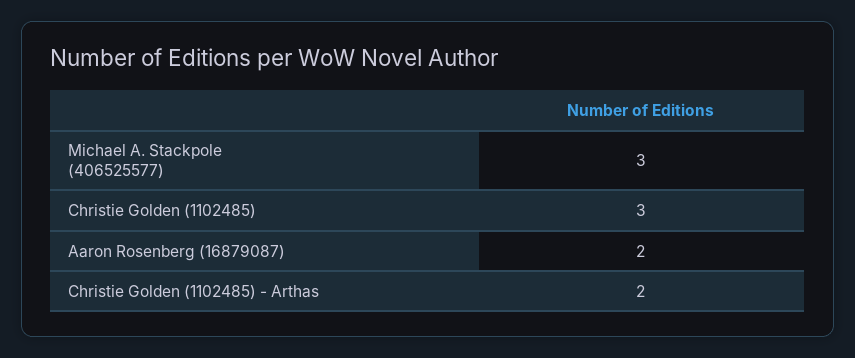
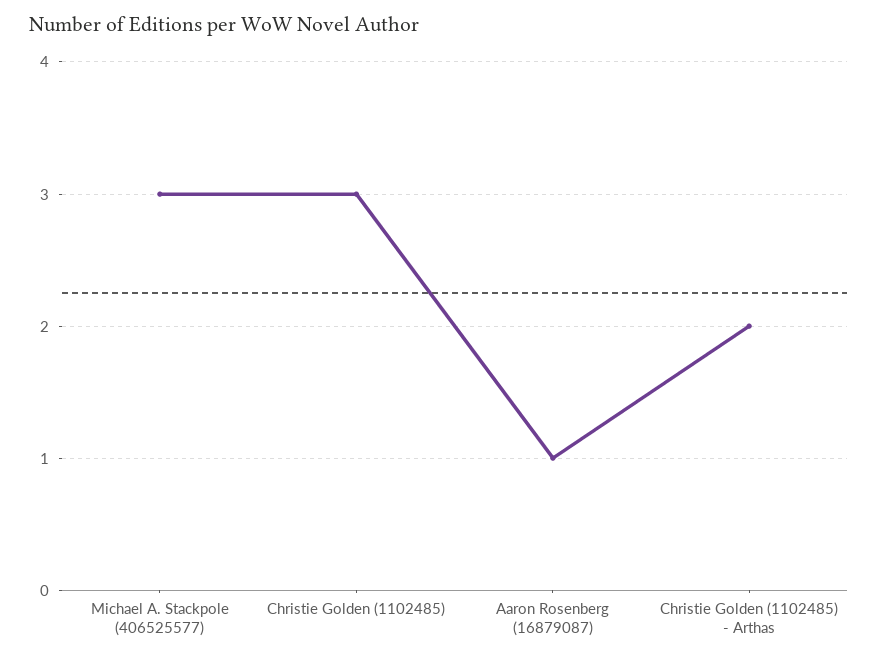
Aaron Rosenberg (16879087): 2 -> 1

